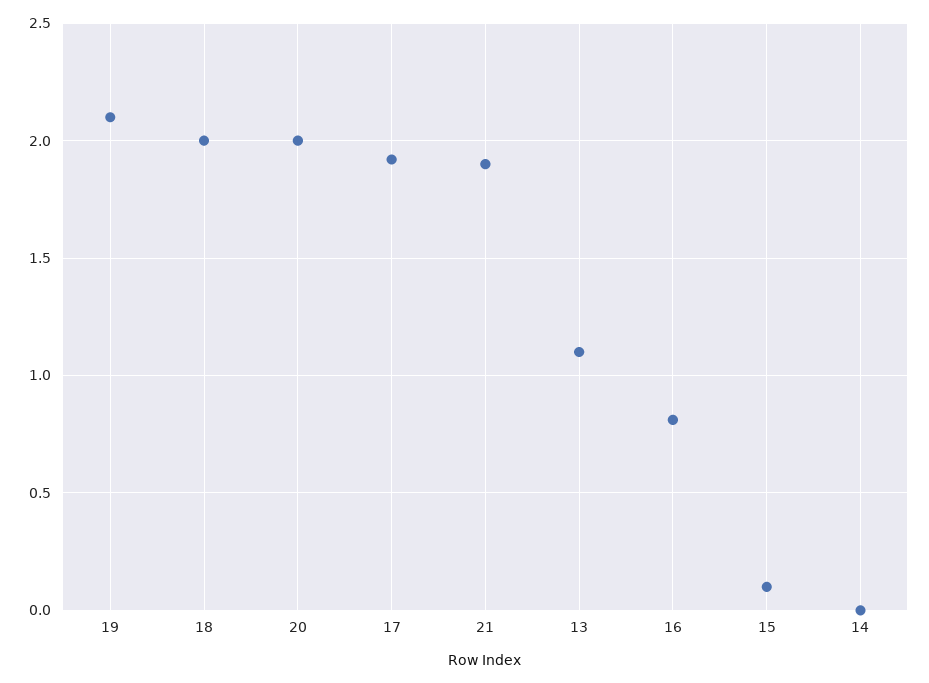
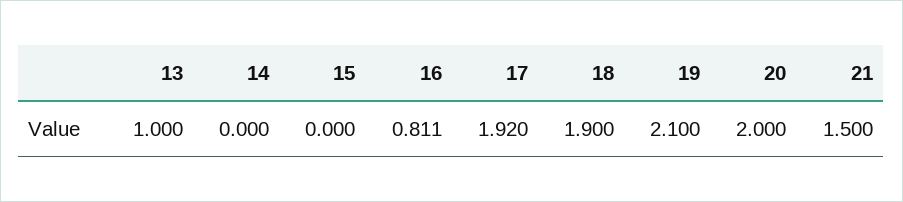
18: 2 -> 1.9
21: 1.9 -> 1.5
13: 1.1 -> 1
15: 0.1 -> 0

